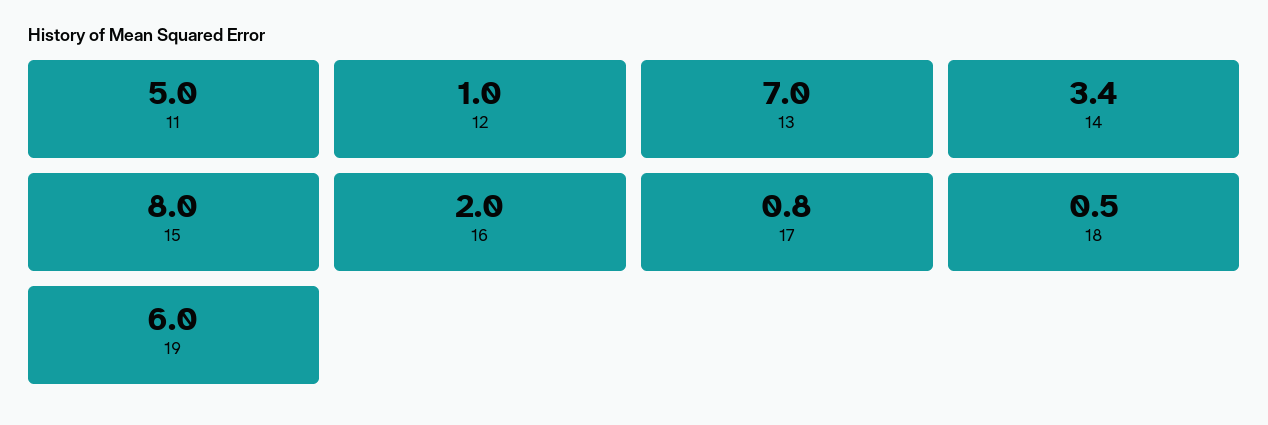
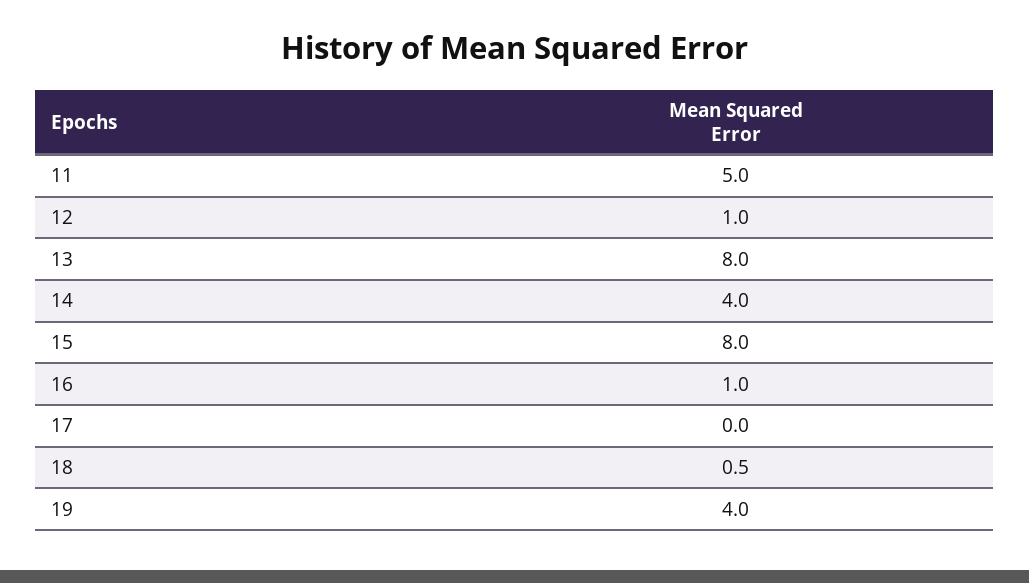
13: 7 -> 8
14: 3.4 -> 4
16: 2 -> 1
17: 0.8 -> 0
19: 6 -> 4

